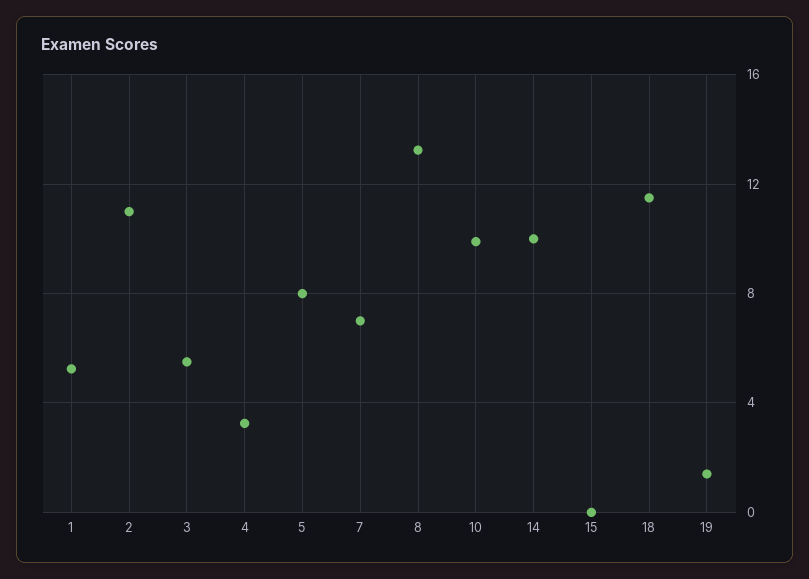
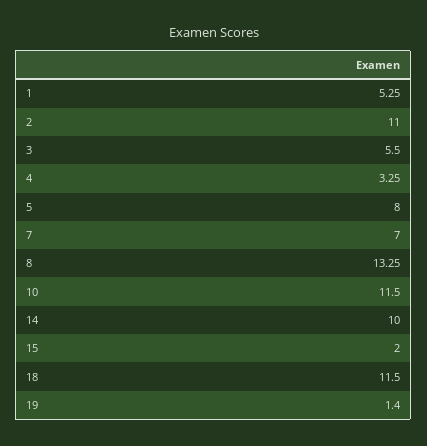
10: 10 -> 11.5
15: 0 -> 2

